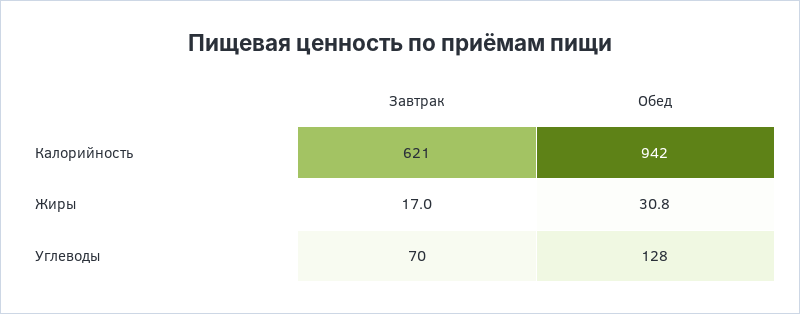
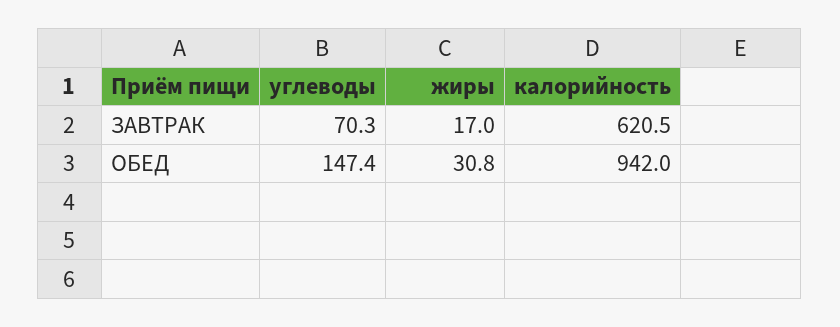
Обед, Углеводы: 128 -> 147.4

